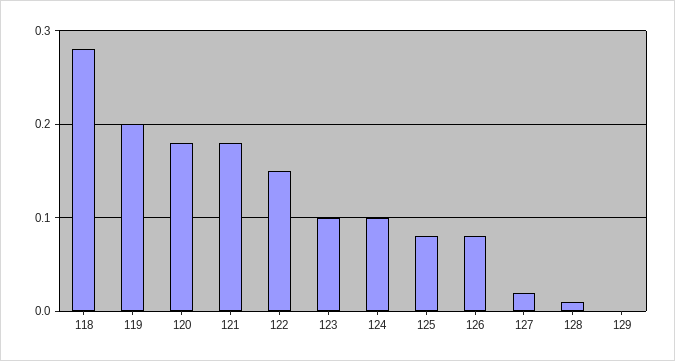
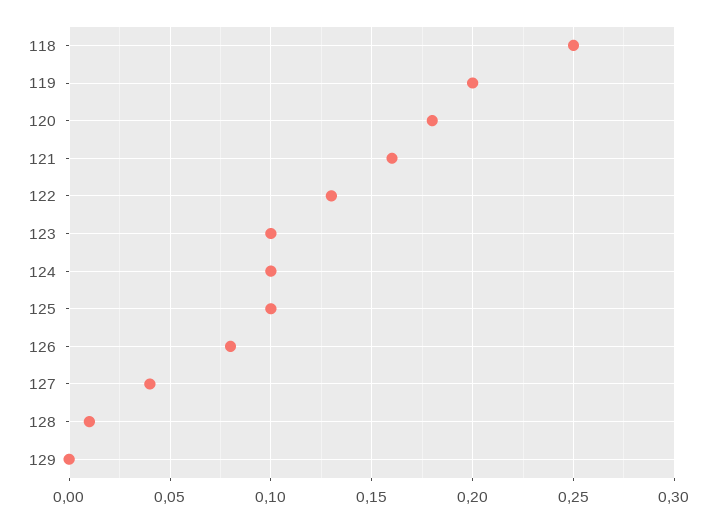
118: 0.28 -> 0.25
121: 0.18 -> 0.16
122: 0.15 -> 0.13
125: 0.08 -> 0.1
127: 0.02 -> 0.04

